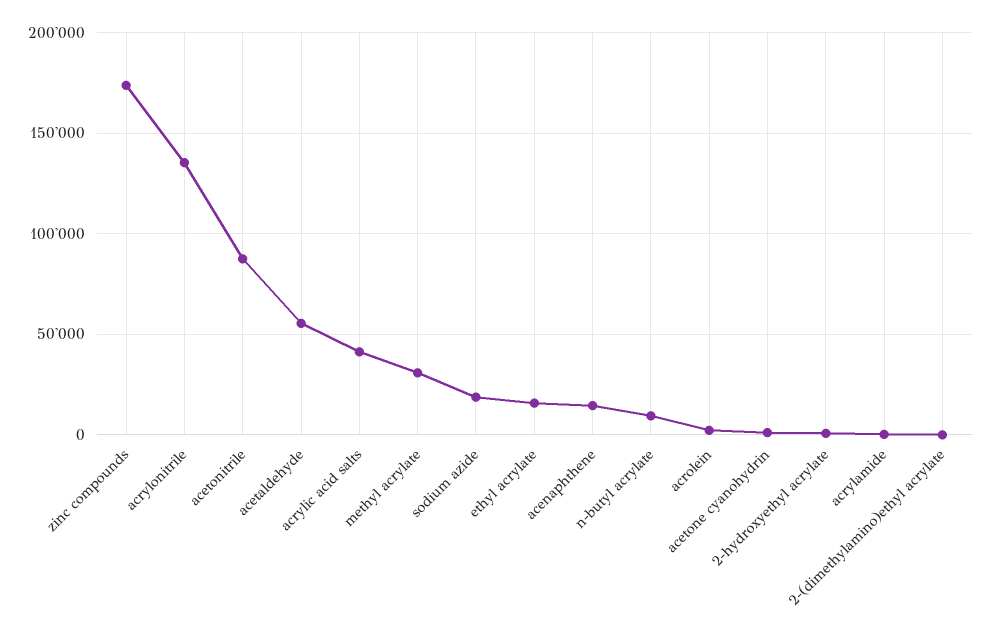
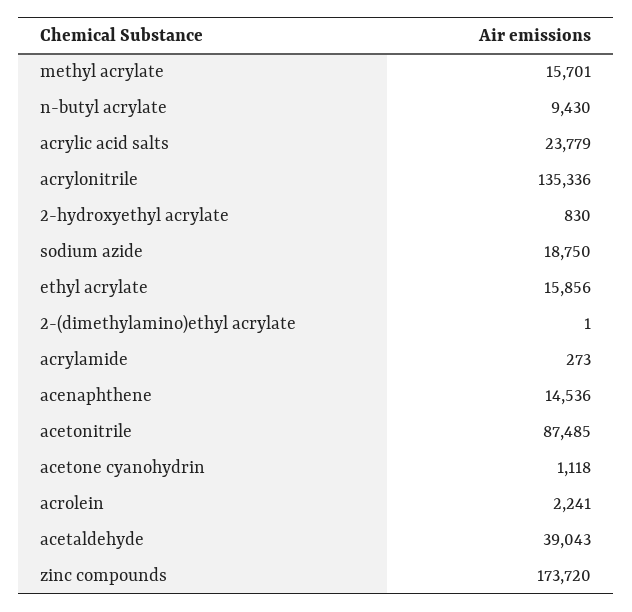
acetaldehyde: 55000 -> 39043
acrylic acid salts: 40000 -> 23779
methyl acrylate: 30000 -> 15701

